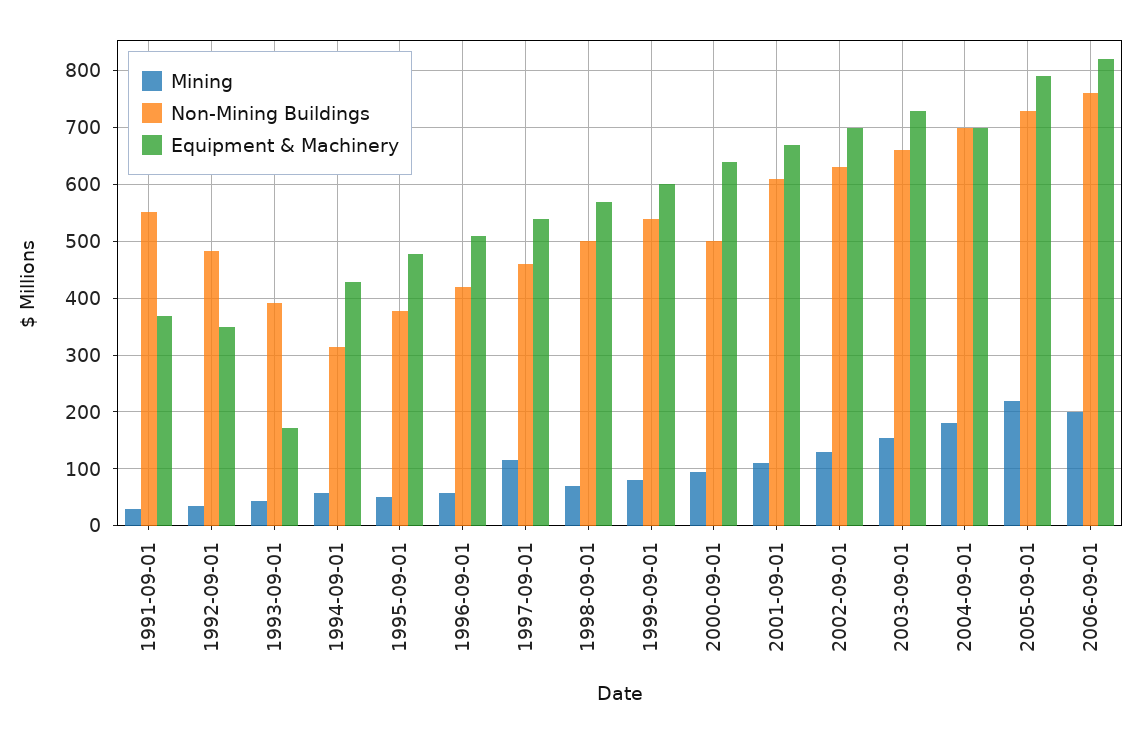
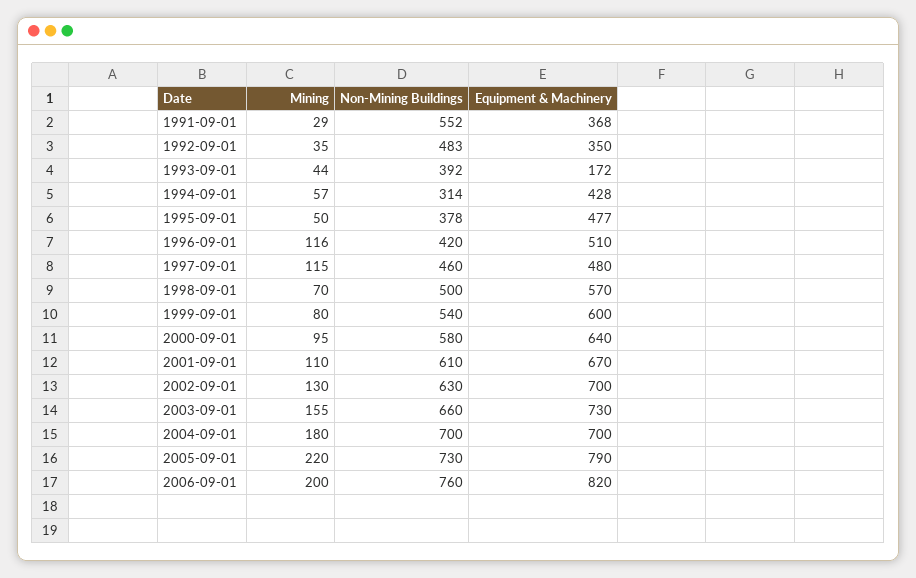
Mining, 1996-09-01: 60 -> 116
Equipment & Machinery, 1997-09-01: 540 -> 480
Non-Mining Buildings, 2000-09-01: 500 -> 580

